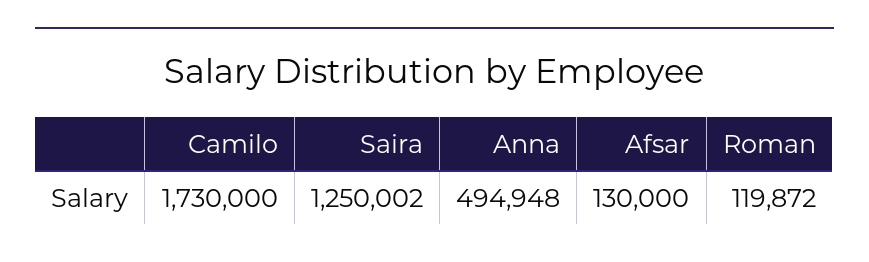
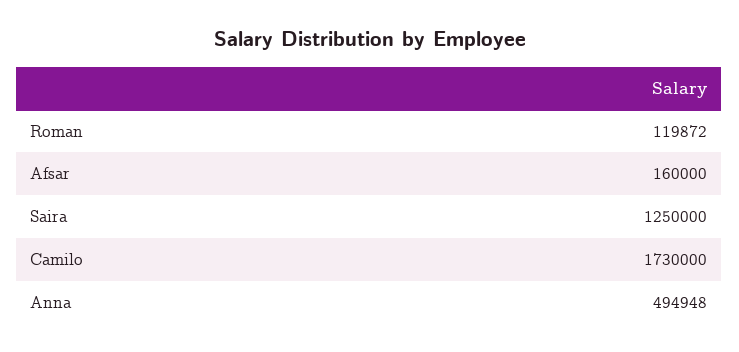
Saira: 1250002 -> 1250000
Afsar: 130000 -> 160000

